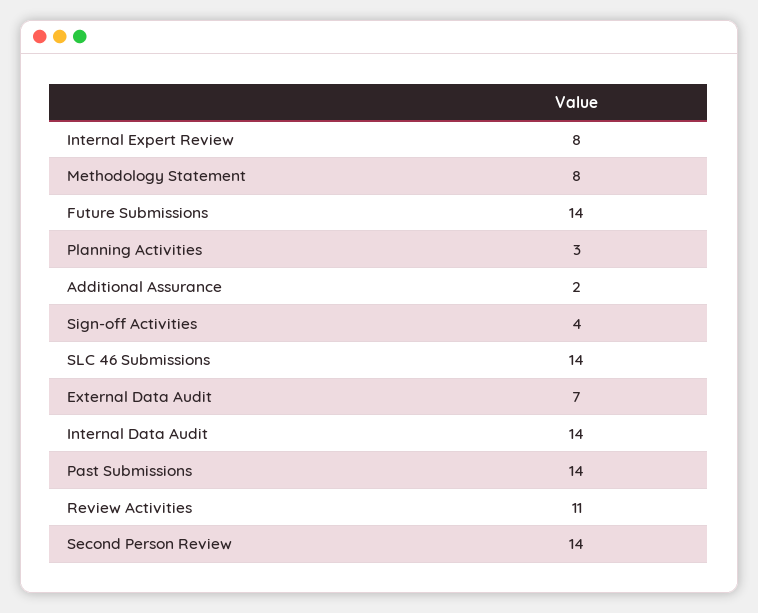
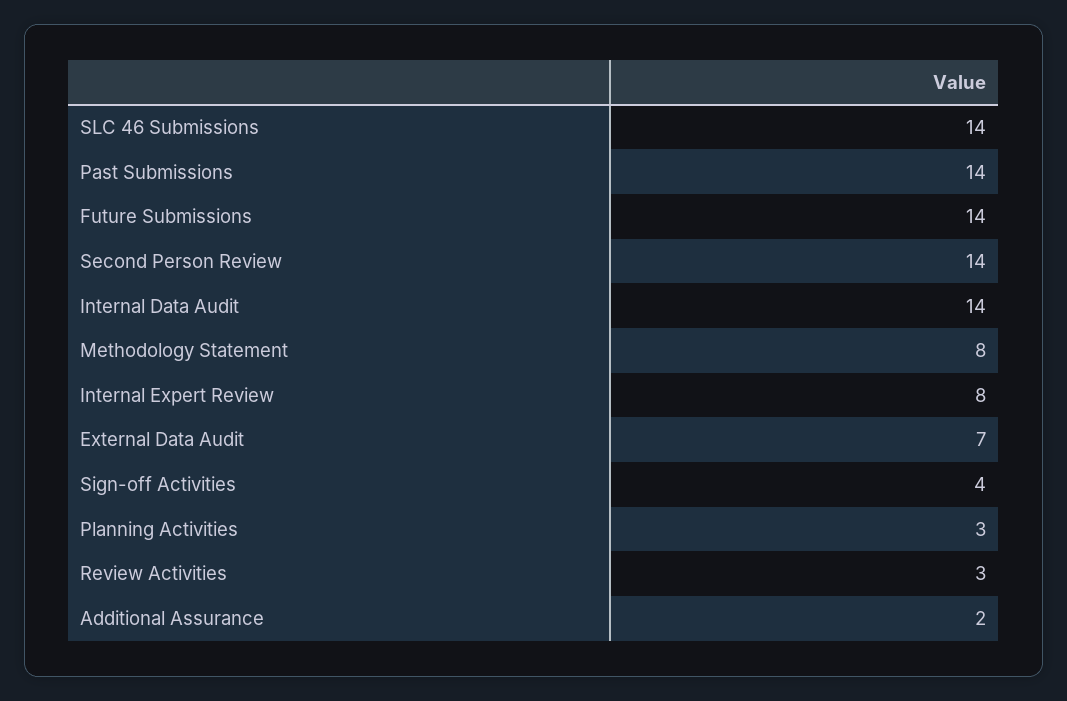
Review Activities: 11 -> 3

